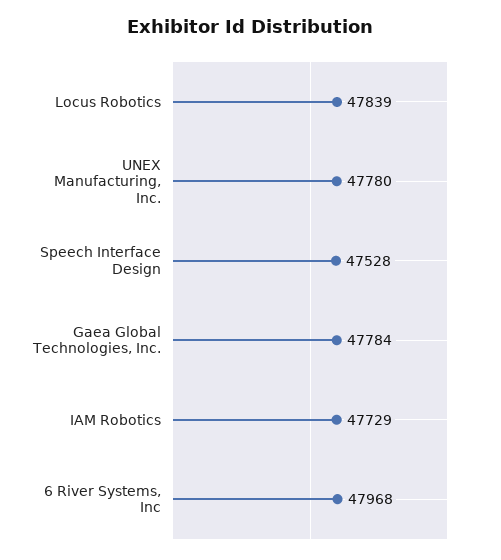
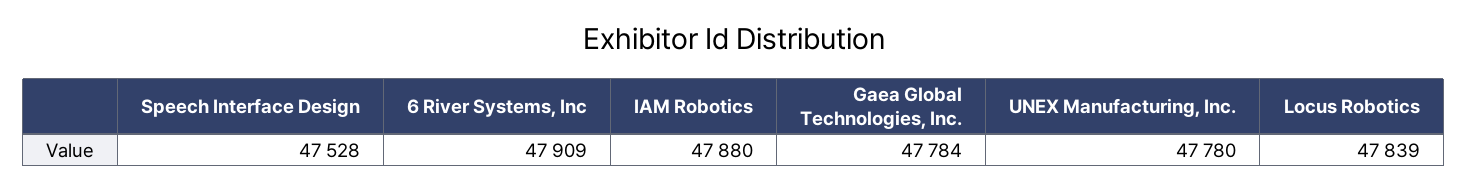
IAM Robotics: 47729 -> 47880
6 River Systems, Inc: 47968 -> 47909

